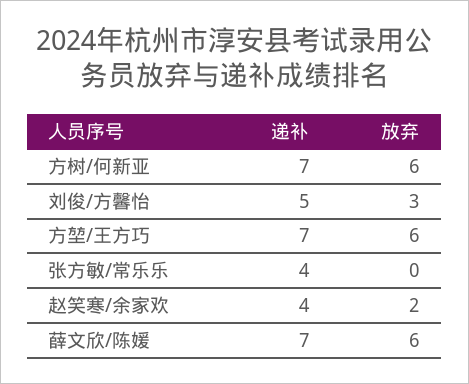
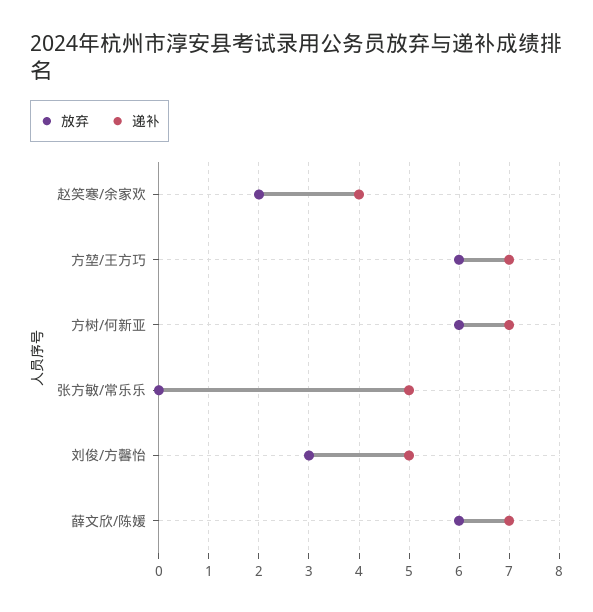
递补, 张方敏/常乐乐: 4 -> 5

